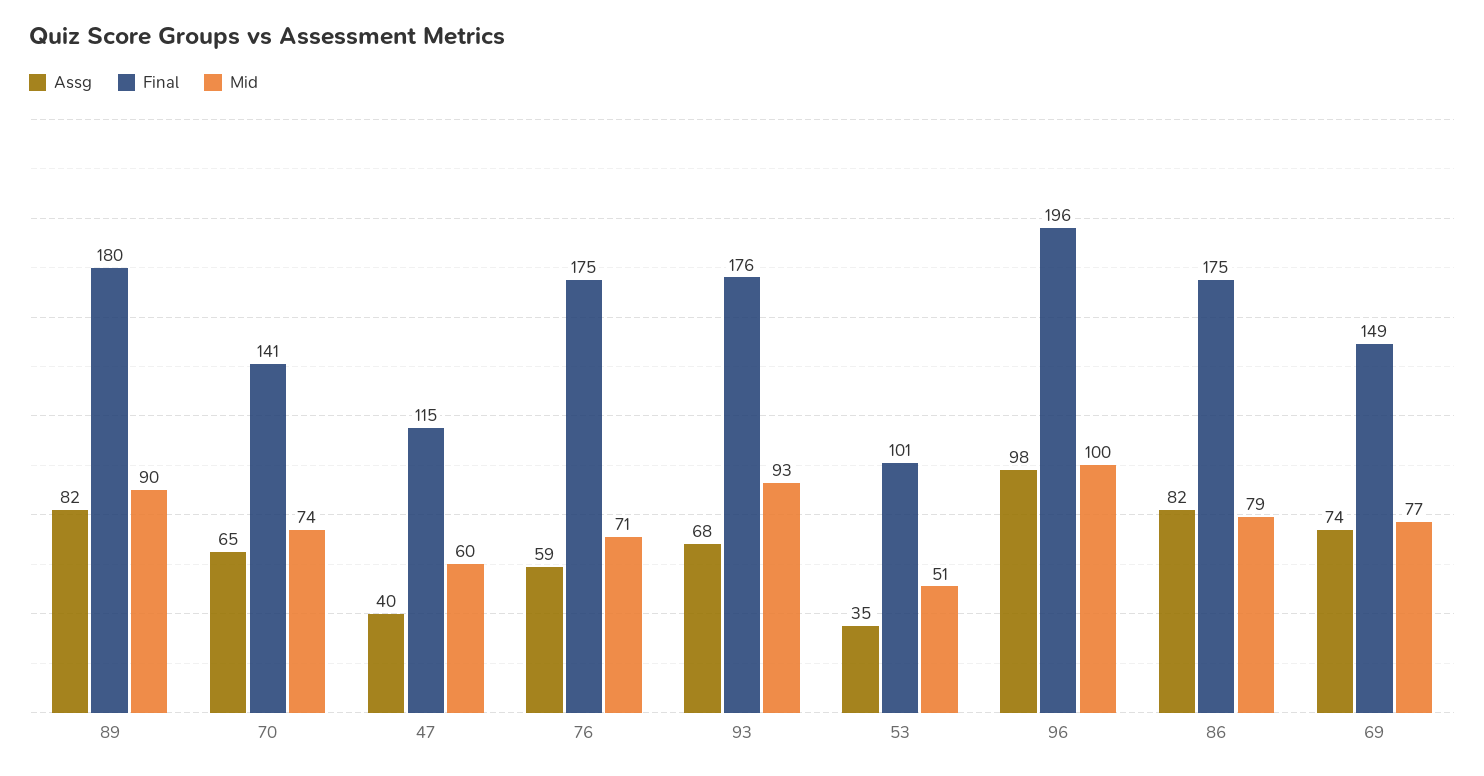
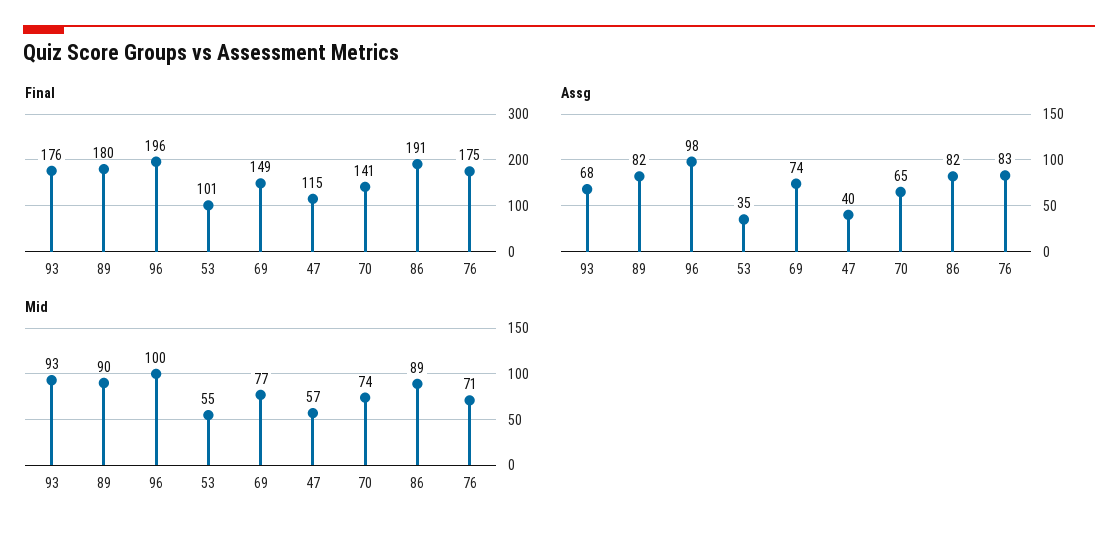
Mid, 47: 60 -> 57
Assg, 76: 59 -> 83
Mid, 53: 51 -> 55
Final, 86: 175 -> 191
Mid, 86: 79 -> 89

